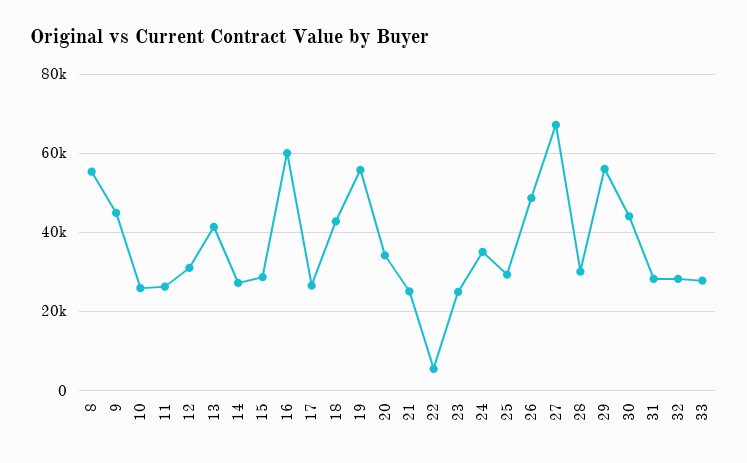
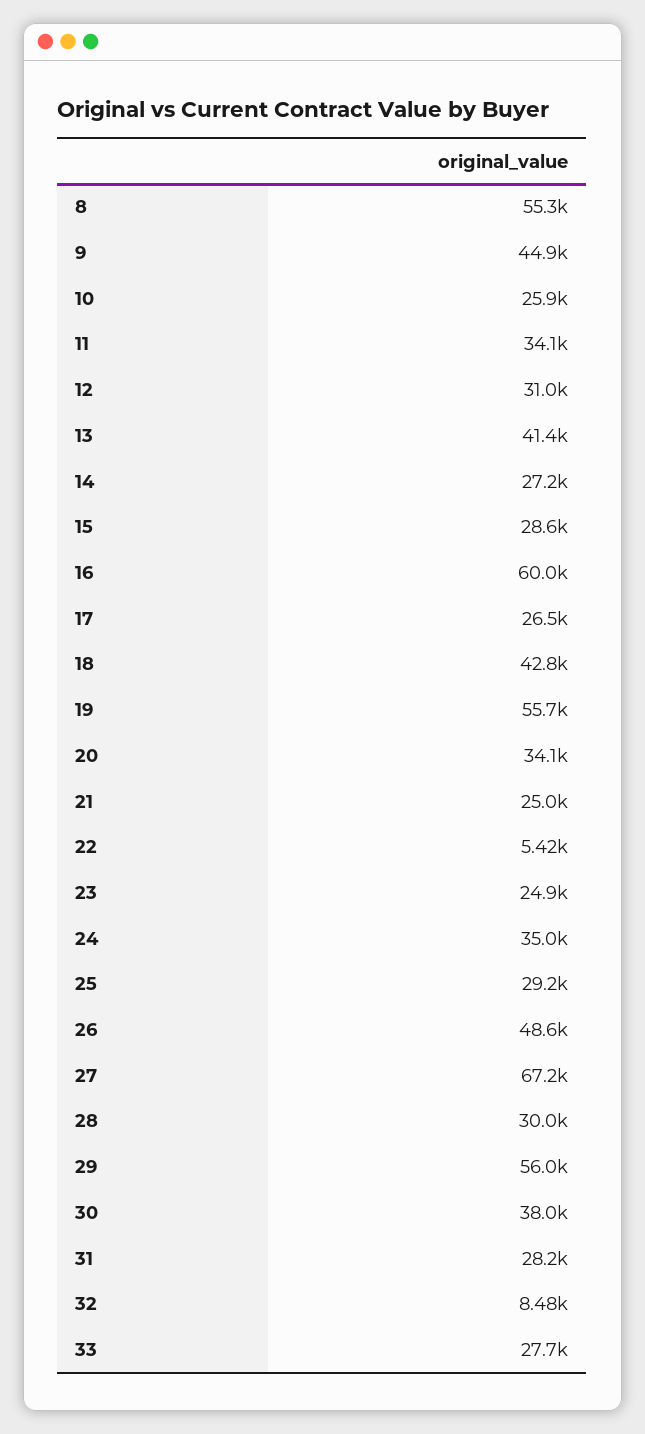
11: 26000 -> 34100
30: 44000 -> 38000
32: 28000 -> 8480

